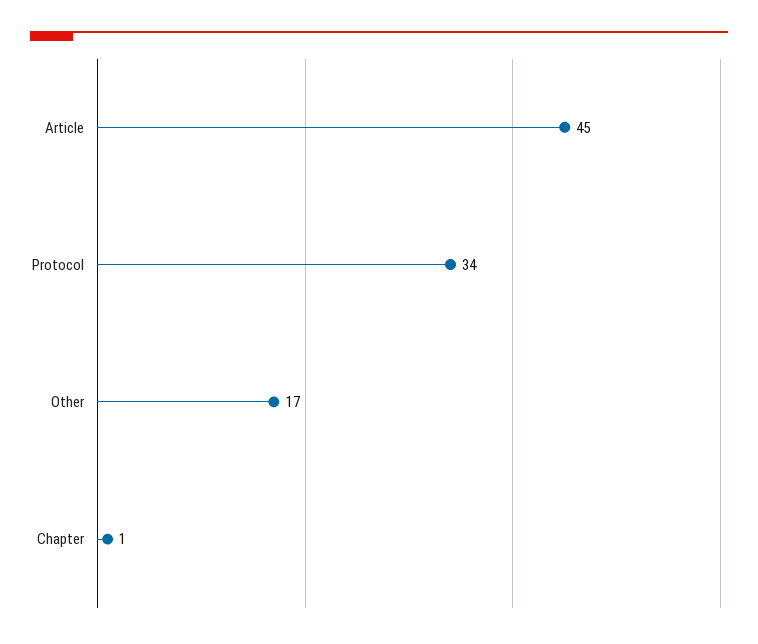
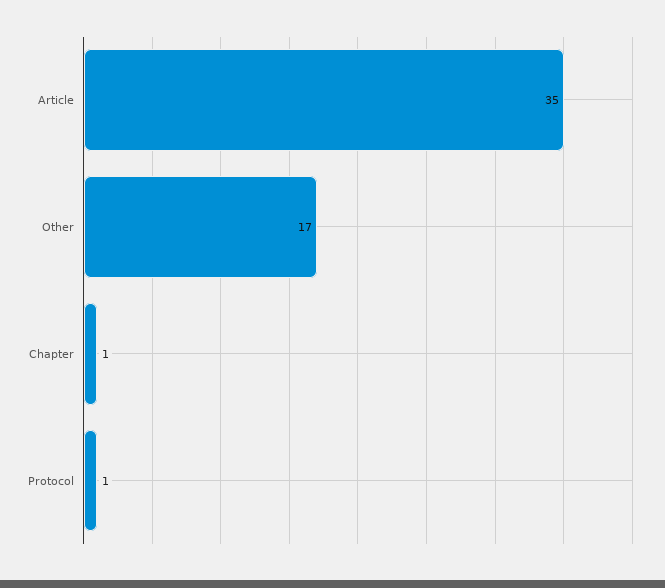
Article: 45 -> 35
Protocol: 34 -> 1

